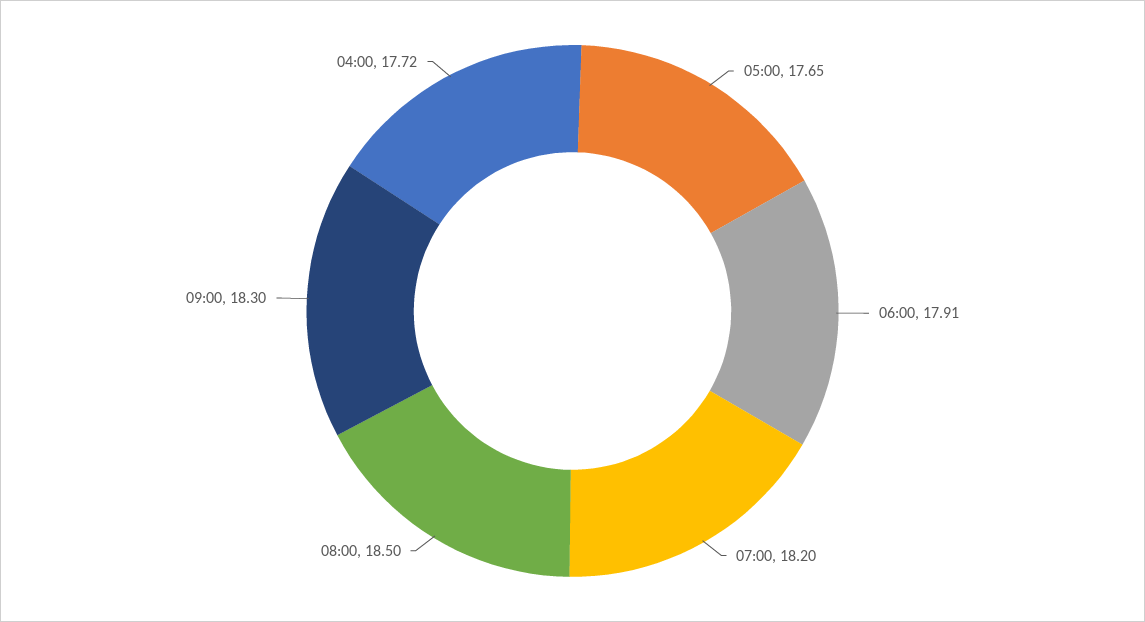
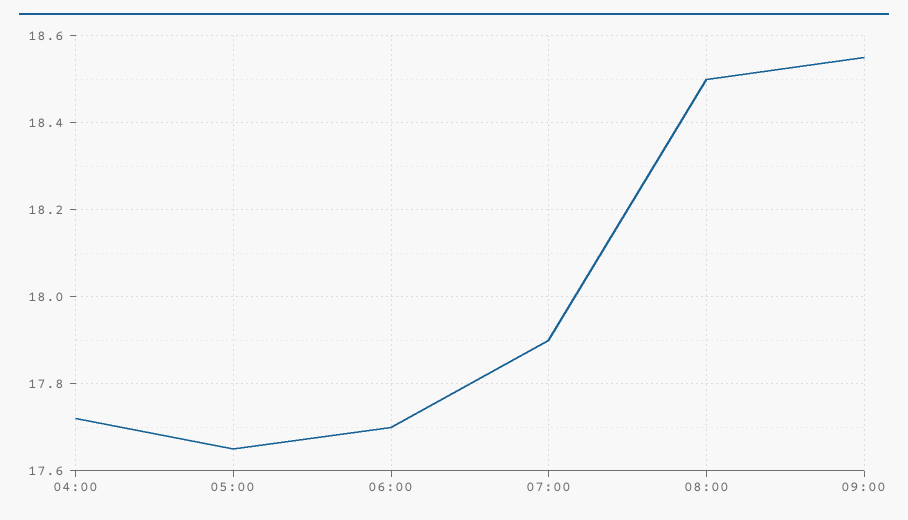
06:00: 17.91 -> 17.7
07:00: 18.2 -> 17.9
09:00: 18.3 -> 18.55

